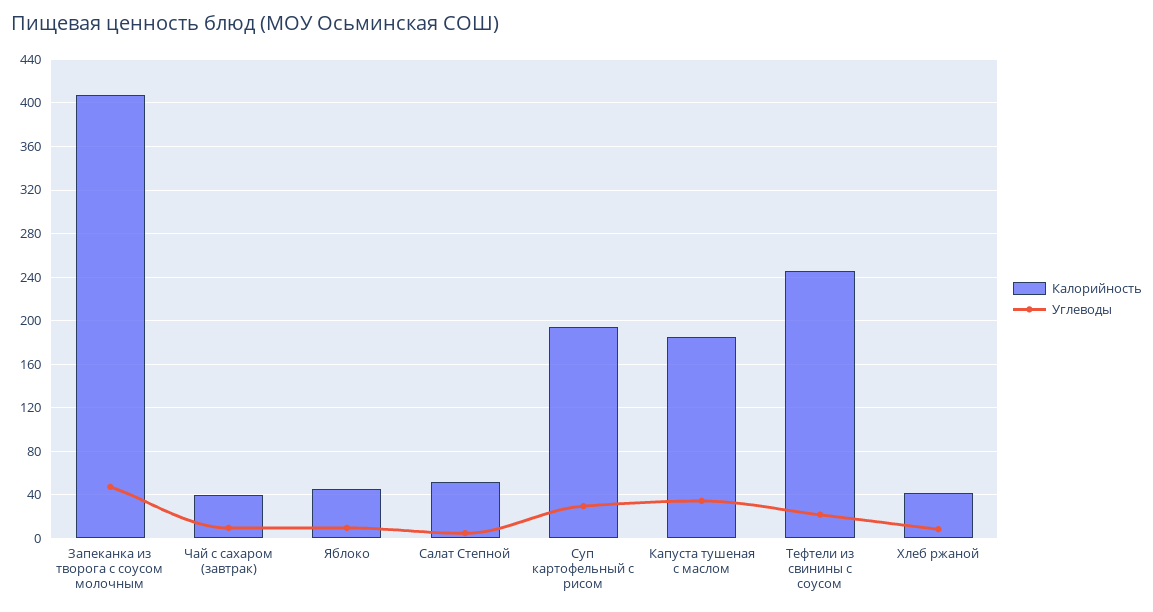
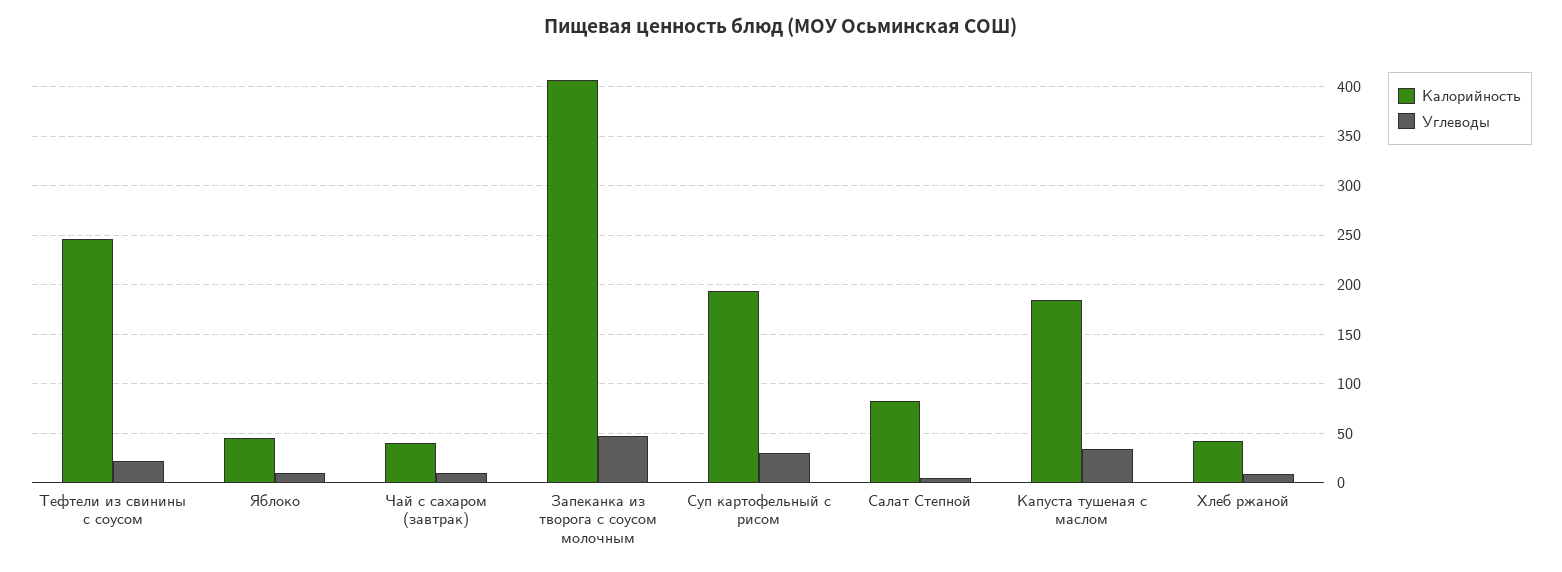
Калорийность, Салат Степной: 50 -> 80

